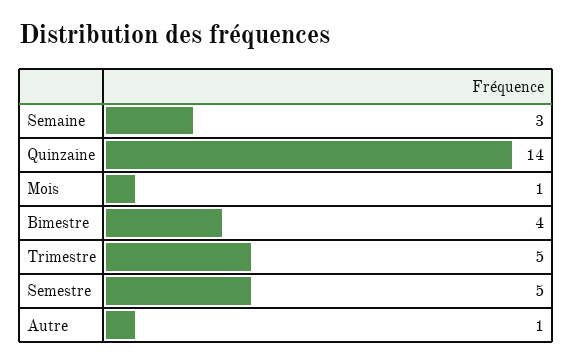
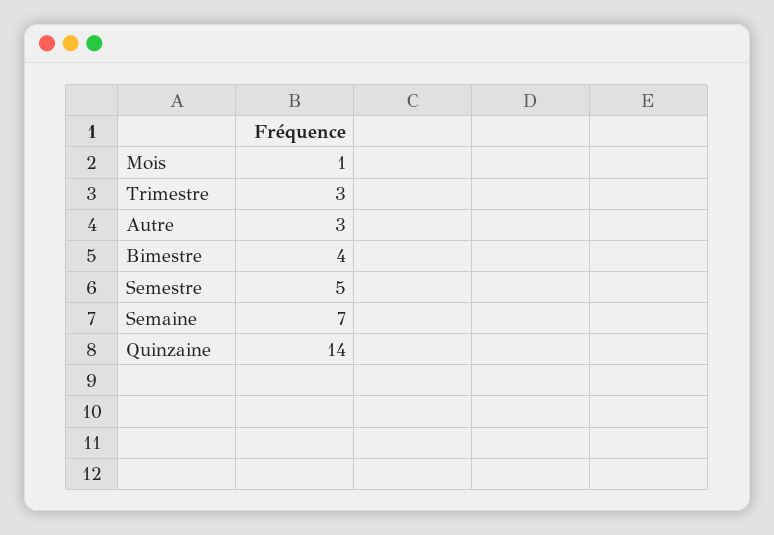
Semaine: 3 -> 7
Trimestre: 5 -> 3
Autre: 1 -> 3

